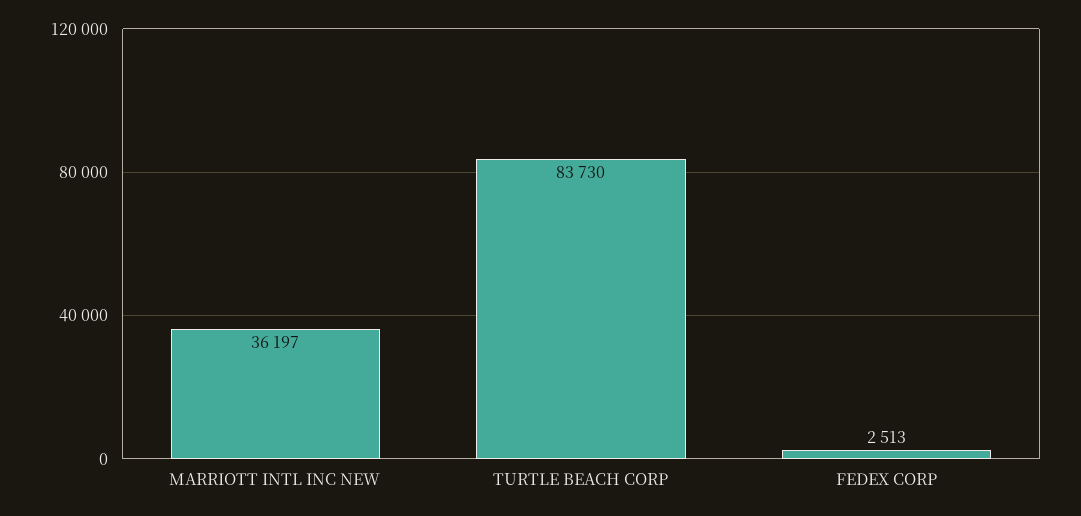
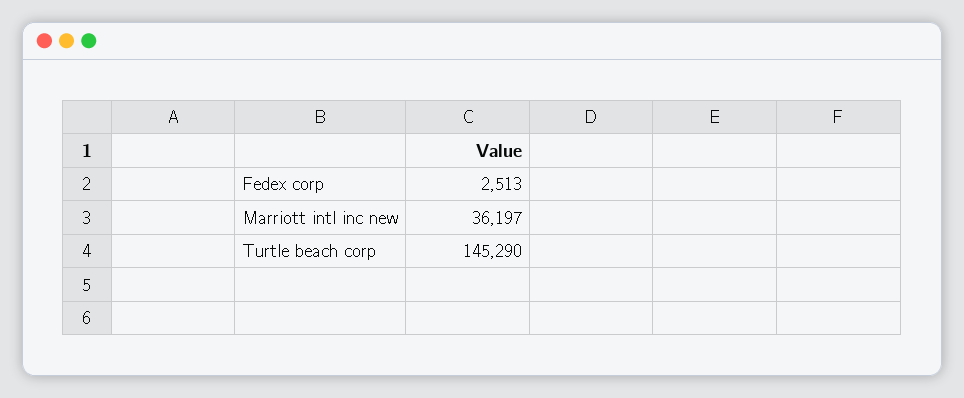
TURTLE BEACH CORP: 83730 -> 145290

